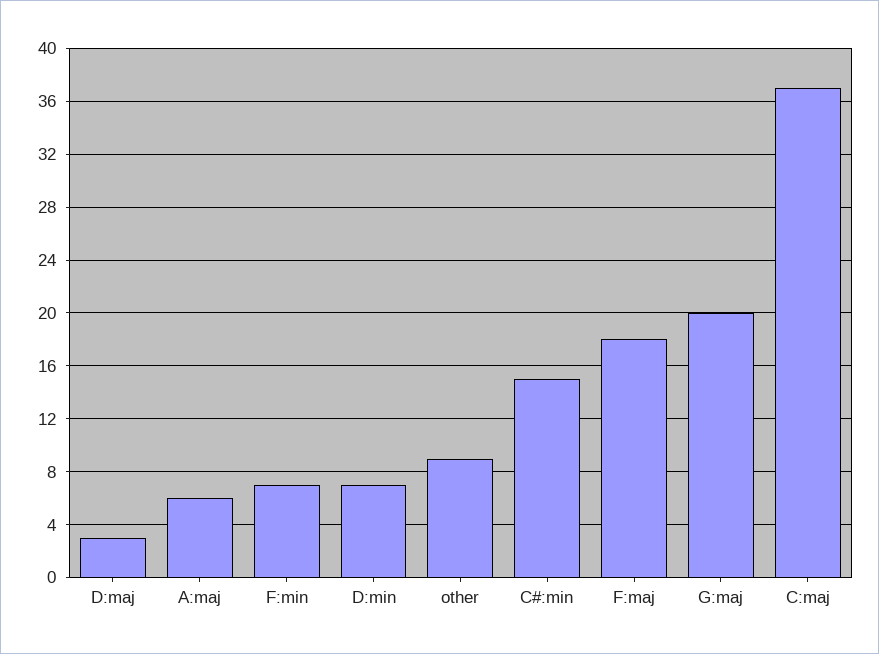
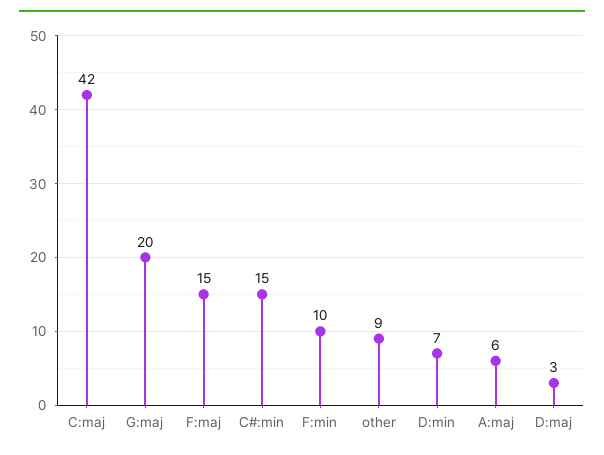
F:min: 7 -> 10
F:maj: 18 -> 15
C:maj: 37 -> 42

